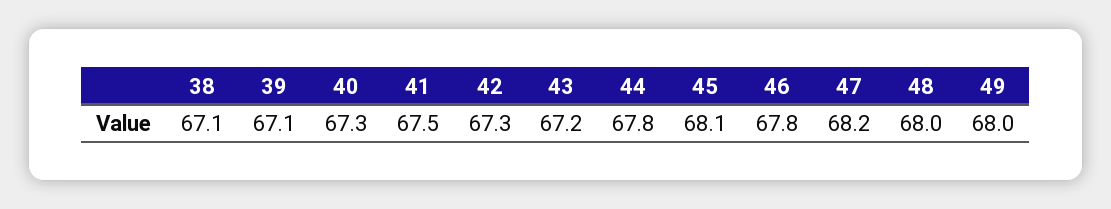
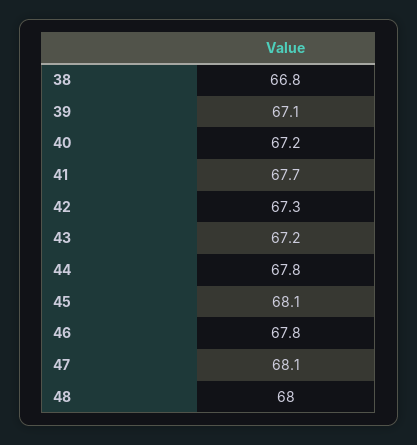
38: 67.1 -> 66.8
40: 67.3 -> 67.2
41: 67.5 -> 67.7
47: 68.2 -> 68.1
49: 68 -> none

